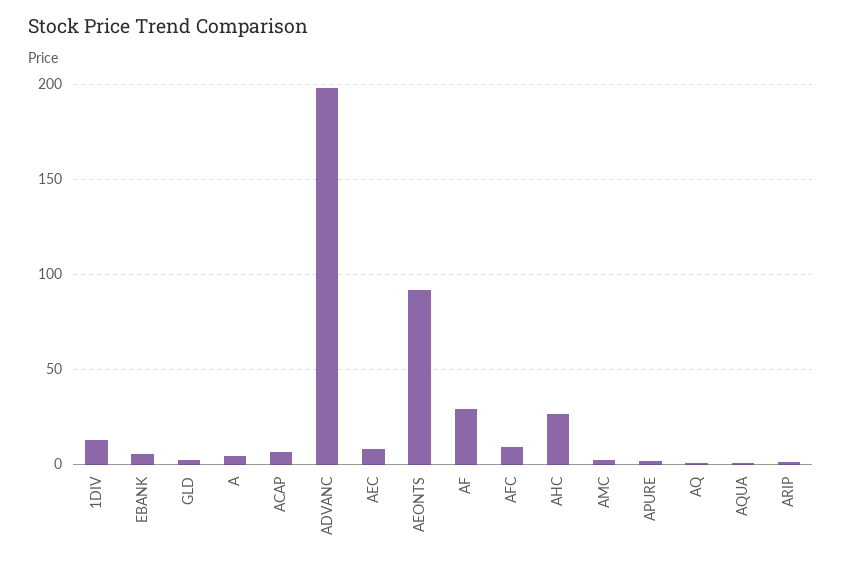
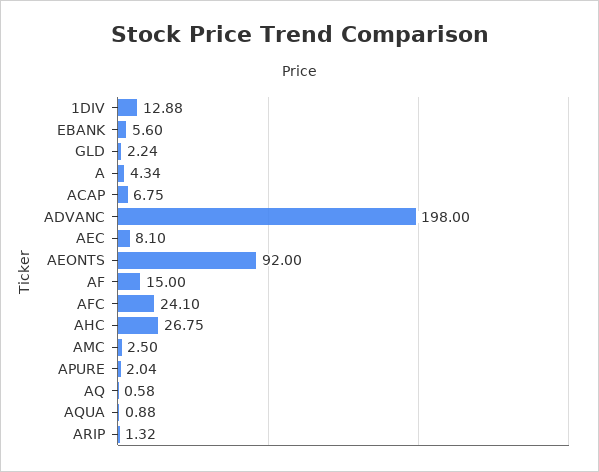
AF: 30 -> 15
AFC: 10 -> 24.1

